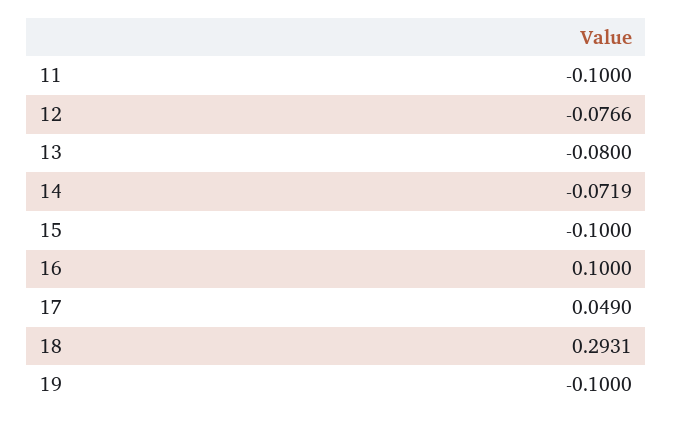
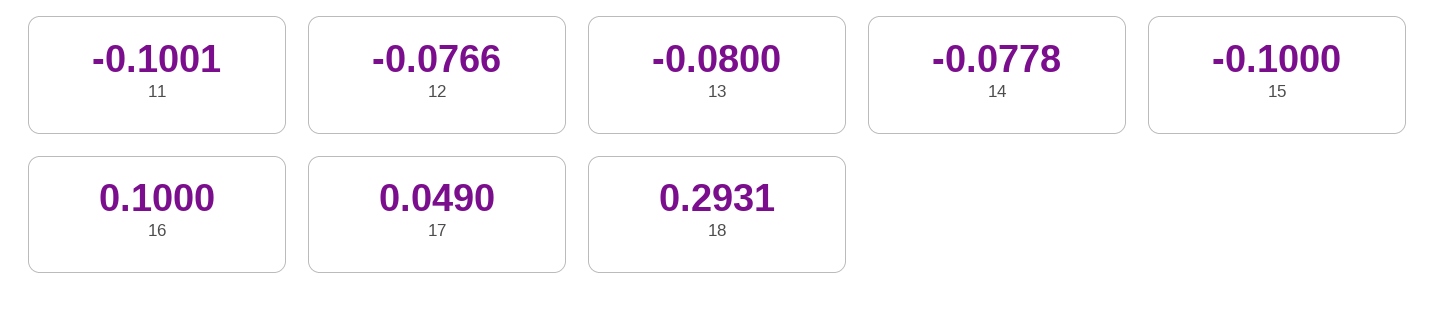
11: -0.1 -> -0.1001
14: -0.0719 -> -0.0778
19: -0.1 -> none

